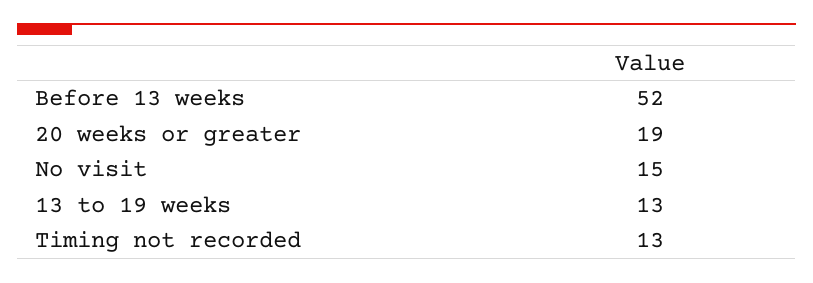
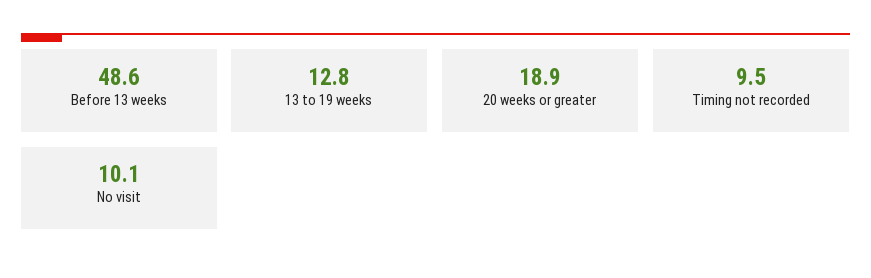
Before 13 weeks: 52 -> 48.6
No visit: 15 -> 10.1
Timing not recorded: 13 -> 9.5

